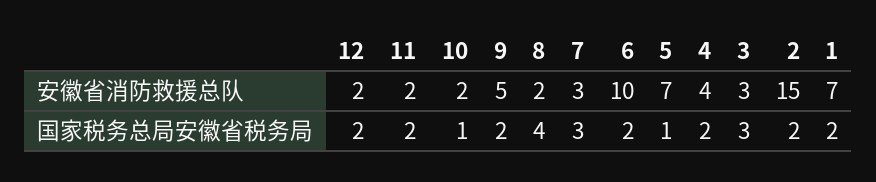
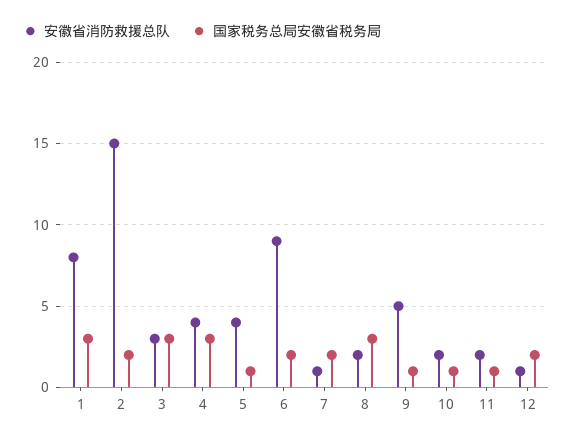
安徽省消防救援总队, 12: 2 -> 1
安徽省消防救援总队, 7: 3 -> 1
安徽省消防救援总队, 6: 10 -> 9
安徽省消防救援总队, 5: 7 -> 4
安徽省消防救援总队, 1: 7 -> 8
国家税务总局安徽省税务局, 11: 2 -> 1
国家税务总局安徽省税务局, 9: 2 -> 1
国家税务总局安徽省税务局, 8: 4 -> 3
国家税务总局安徽省税务局, 7: 3 -> 2
国家税务总局安徽省税务局, 4: 2 -> 3
国家税务总局安徽省税务局, 1: 2 -> 3

